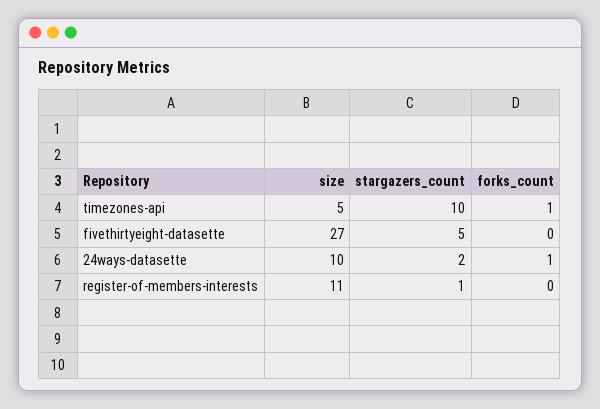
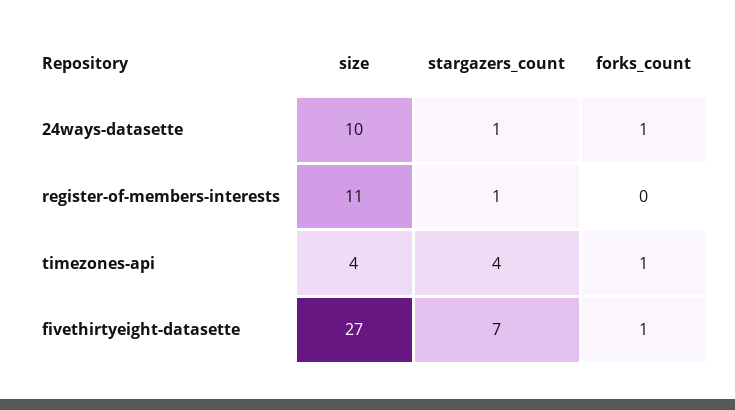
size, timezones-api: 5 -> 4
stargazers_count, timezones-api: 10 -> 4
stargazers_count, fivethirtyeight-datasette: 5 -> 7
forks_count, fivethirtyeight-datasette: 0 -> 1
stargazers_count, 24ways-datasette: 2 -> 1

